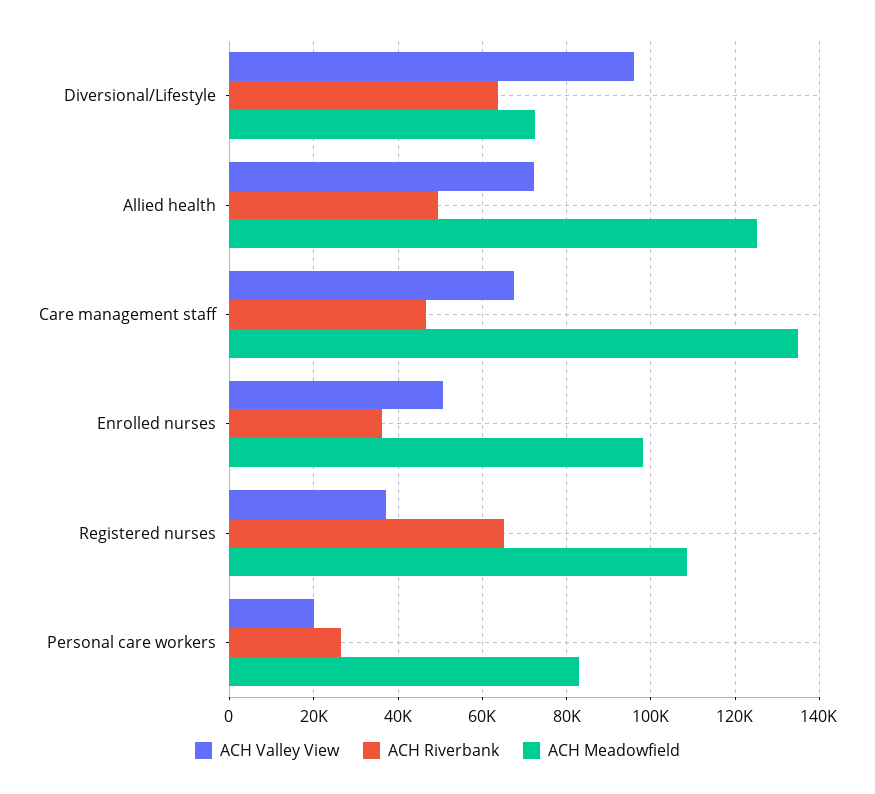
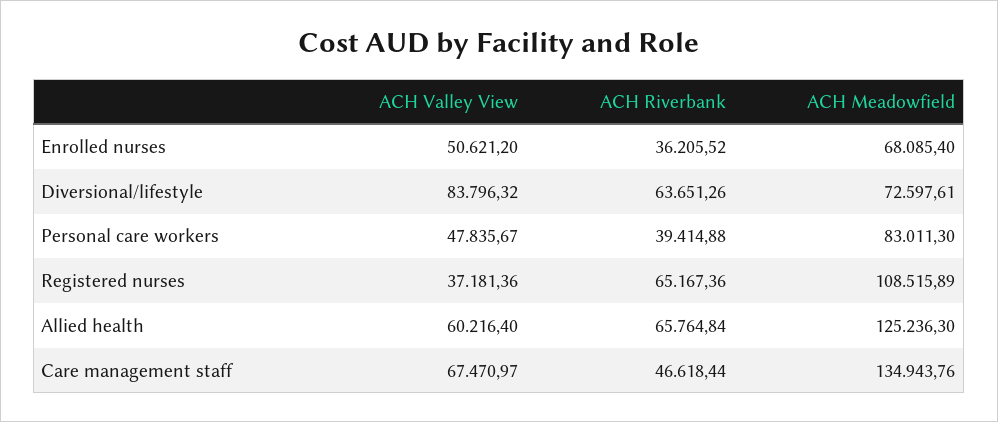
ACH Valley View, Diversional/Lifestyle: 96000 -> 83796.32
ACH Valley View, Allied health: 72000 -> 60216.4
ACH Riverbank, Allied health: 50000 -> 65764.84
ACH Meadowfield, Enrolled nurses: 98000 -> 68085.4
ACH Valley View, Personal care workers: 20000 -> 47835.67
ACH Riverbank, Personal care workers: 26000 -> 39414.88

